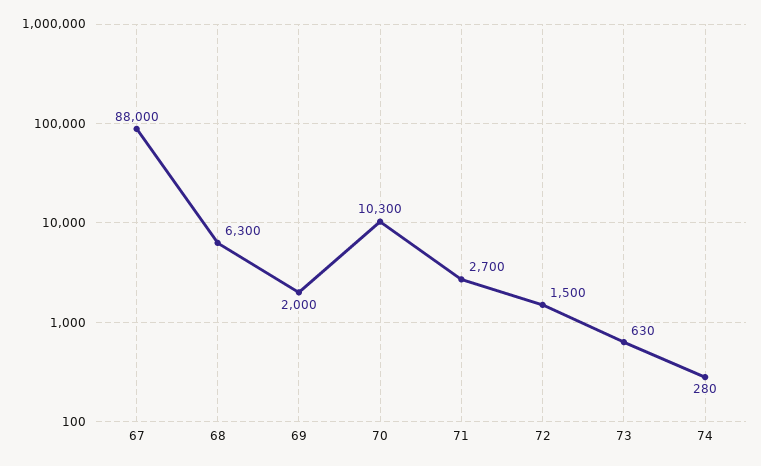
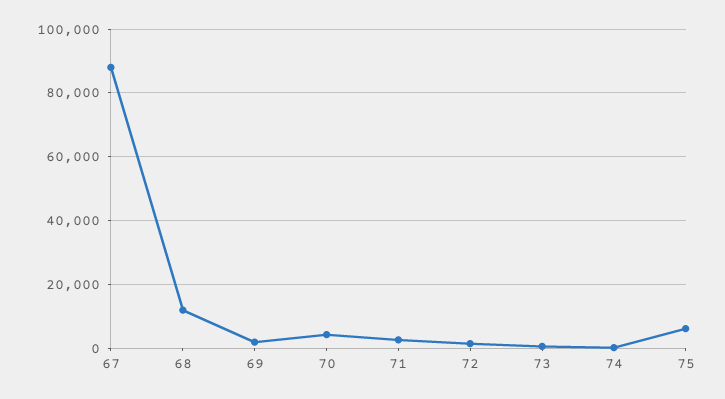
68: 6300 -> 12000
70: 10300 -> 4000
75: none -> 6000

